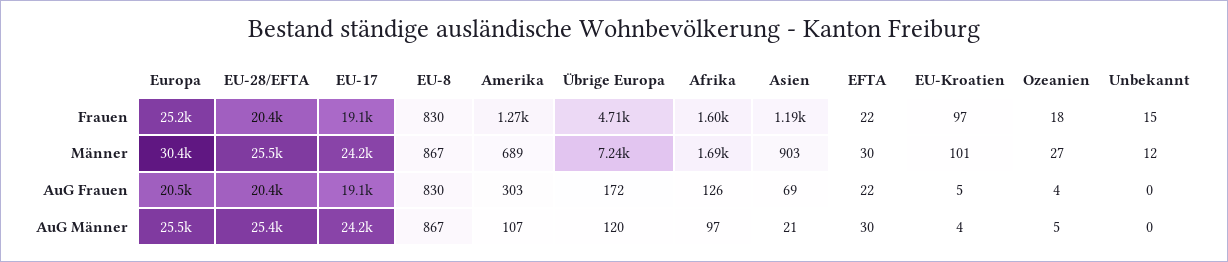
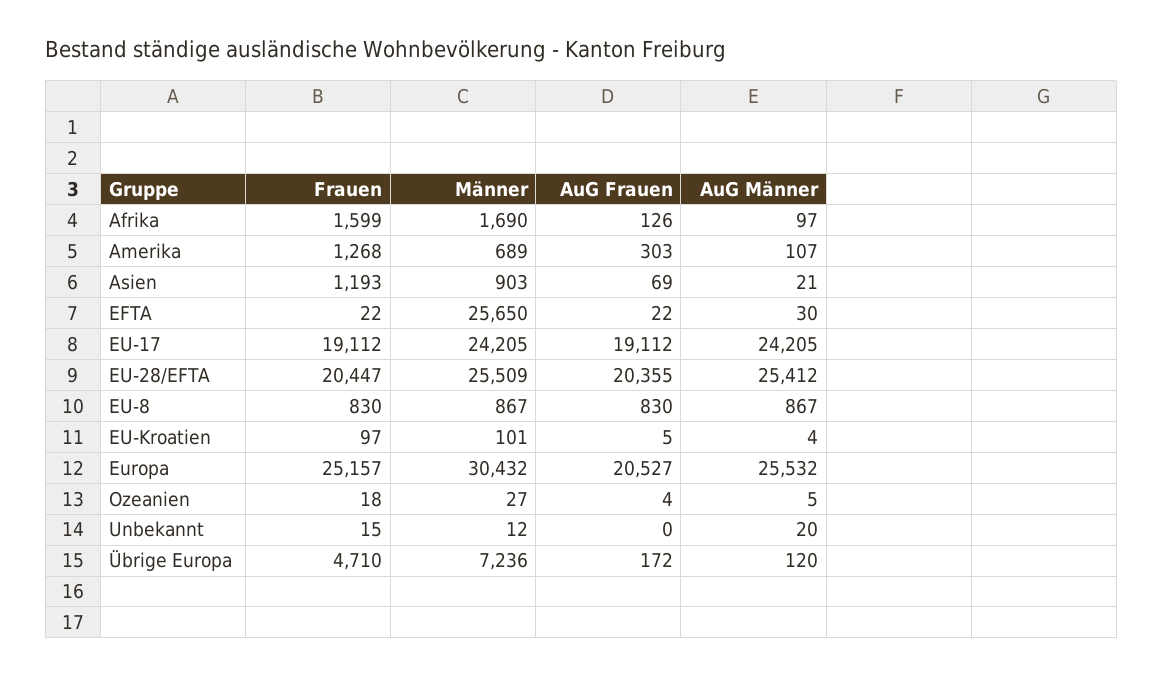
EFTA, Männer: 30 -> 25650
Unbekannt, AuG Männer: 0 -> 20

